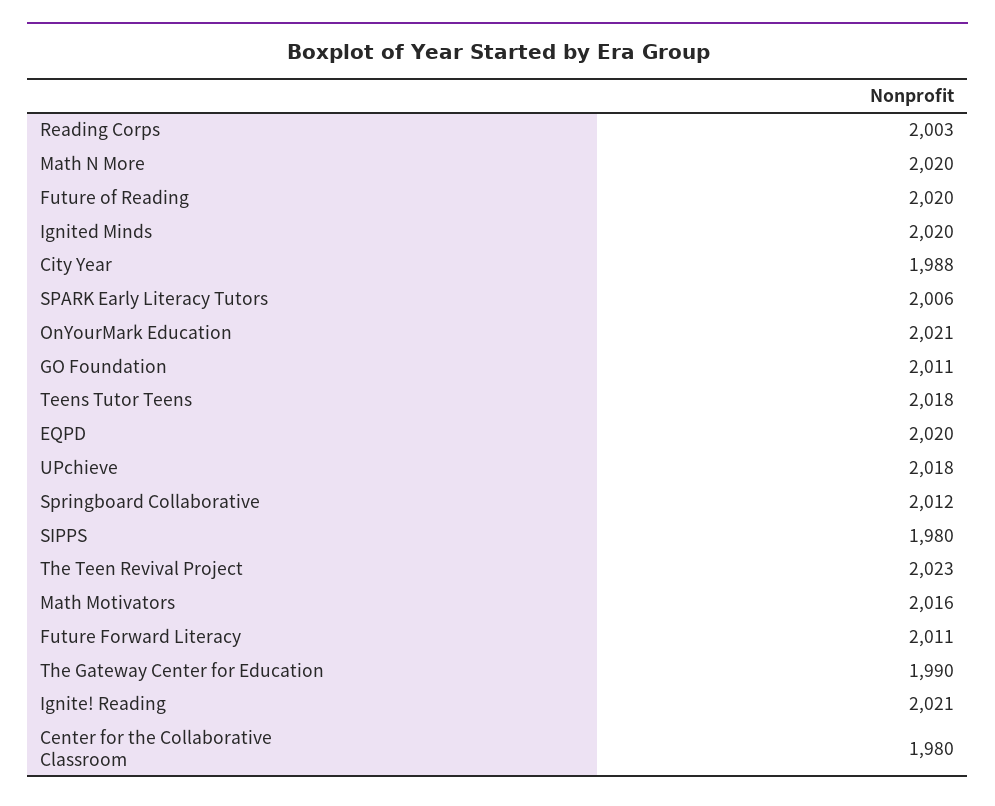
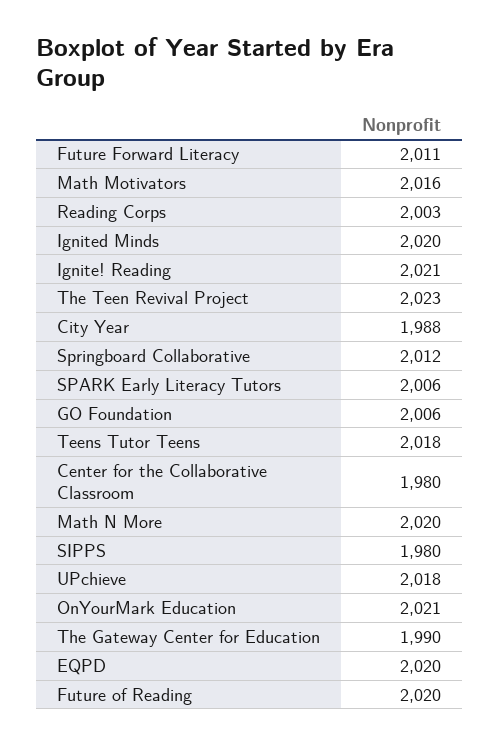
GO Foundation: 2011 -> 2006

